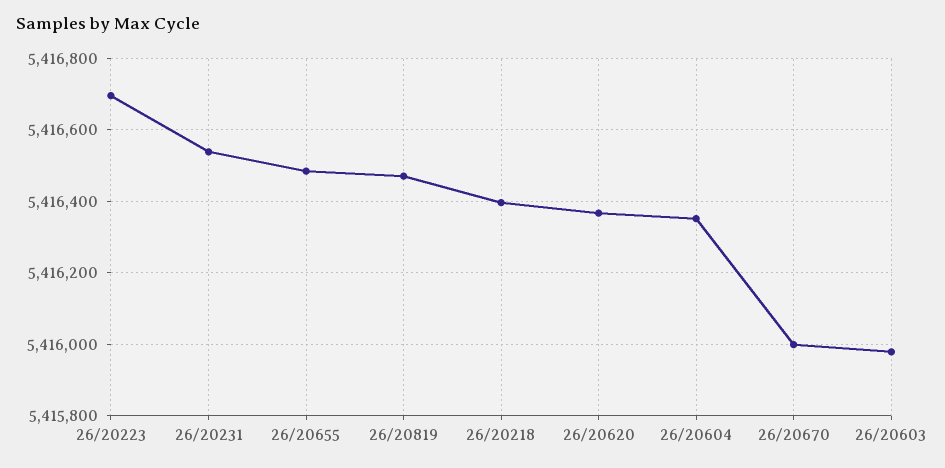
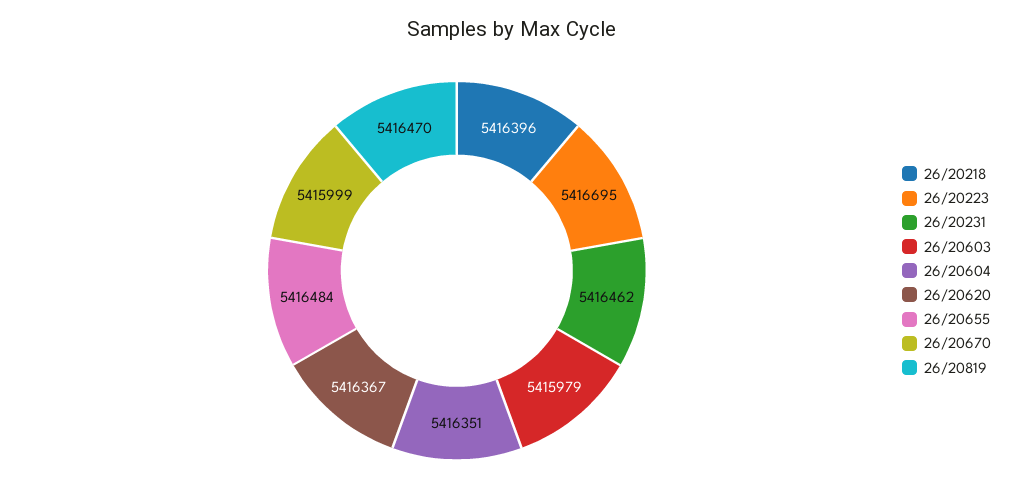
26/20231: 5416540 -> 5416462

